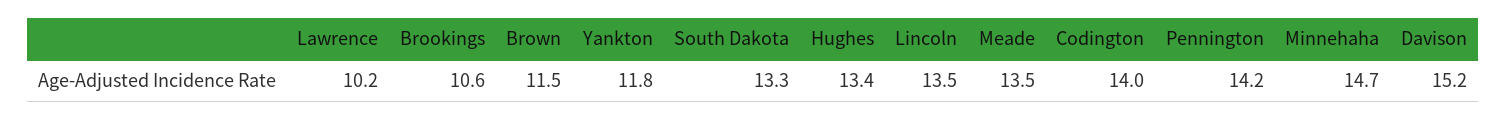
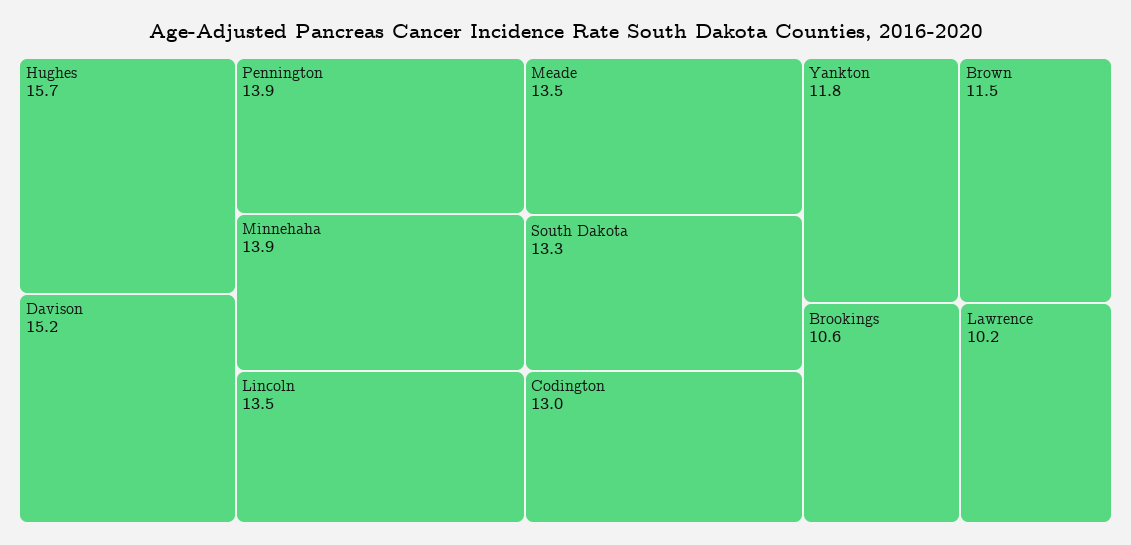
Hughes: 13.4 -> 15.7
Codington: 14 -> 13
Pennington: 14.2 -> 13.9
Minnehaha: 14.7 -> 13.9

